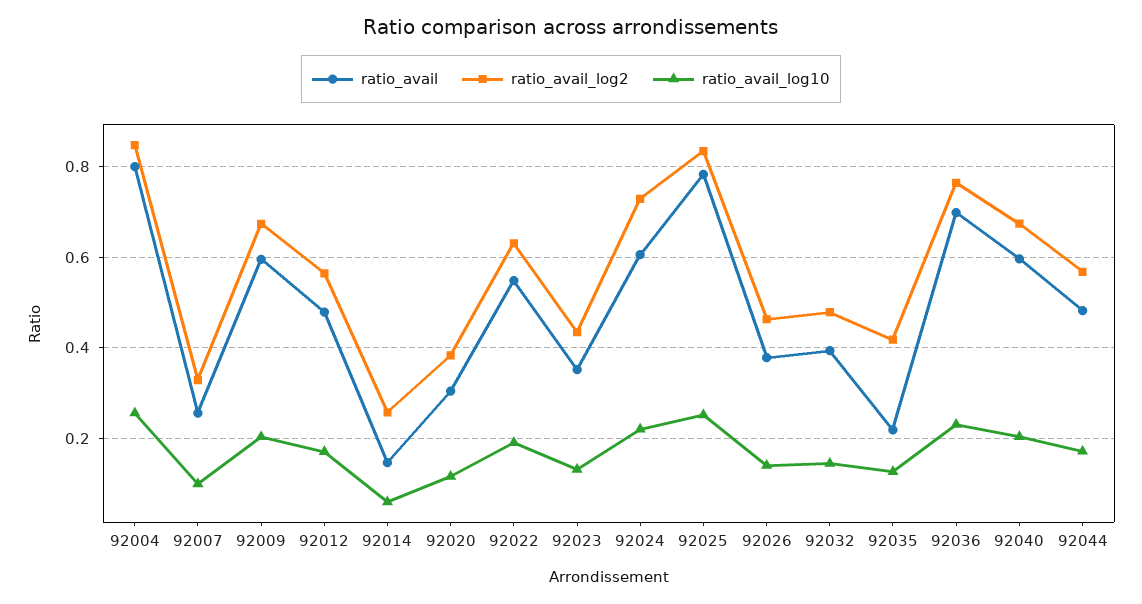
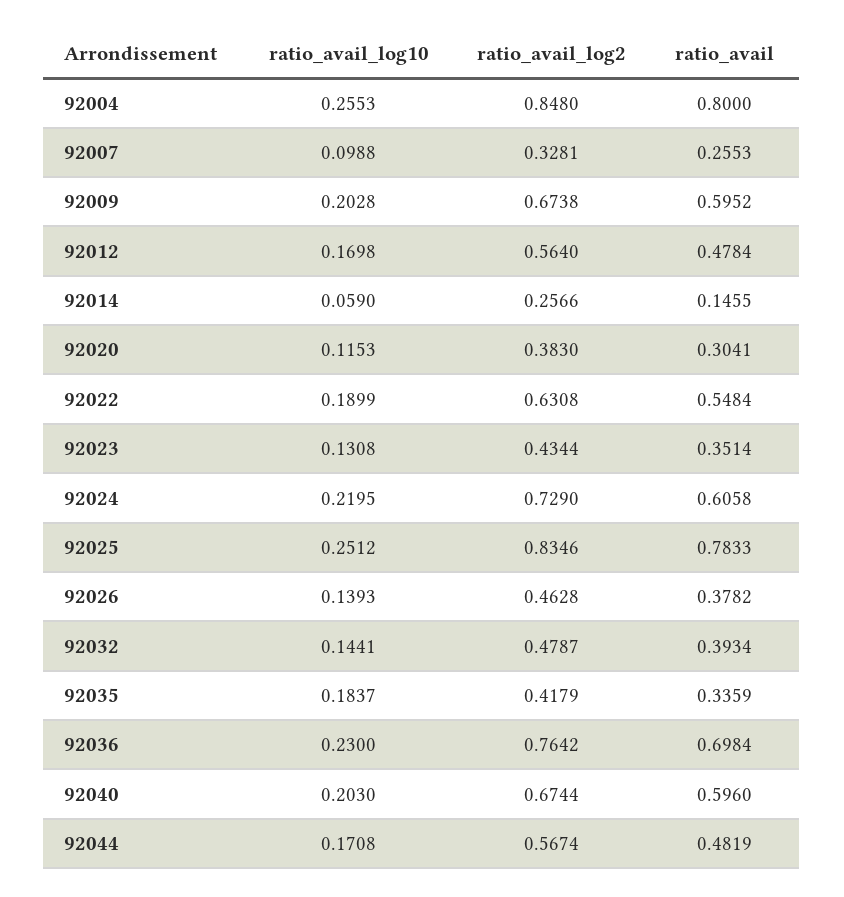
ratio_avail, 92035: 0.22 -> 0.3359
ratio_avail_log10, 92035: 0.12 -> 0.1837

